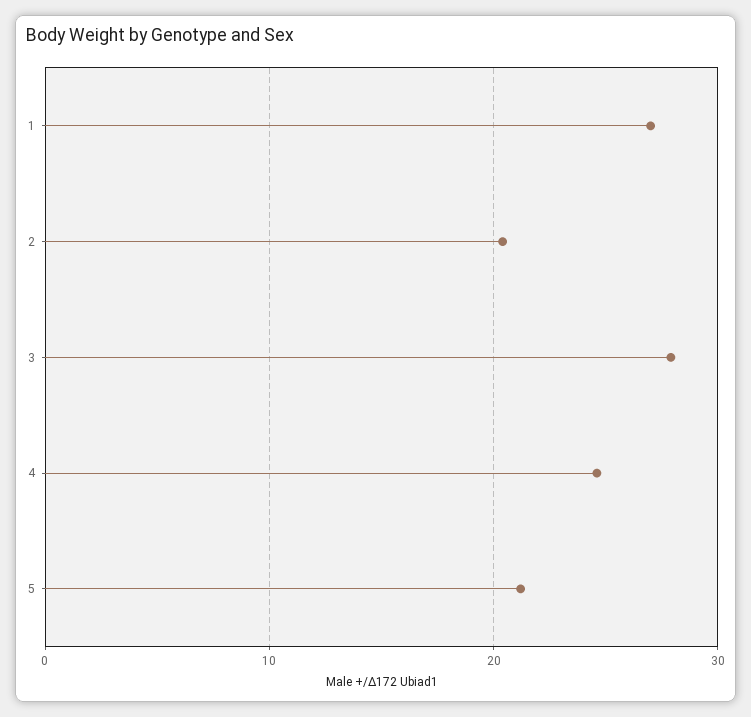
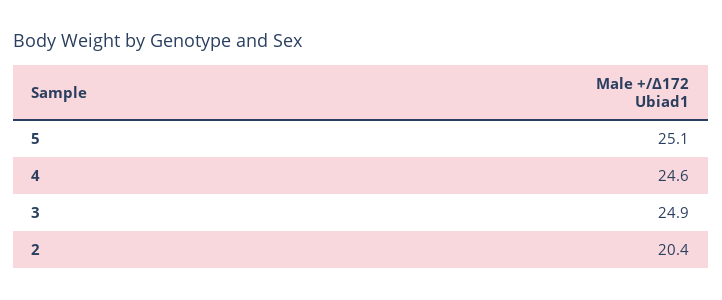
1: 27 -> none
3: 28 -> 24.9
5: 21 -> 25.1

